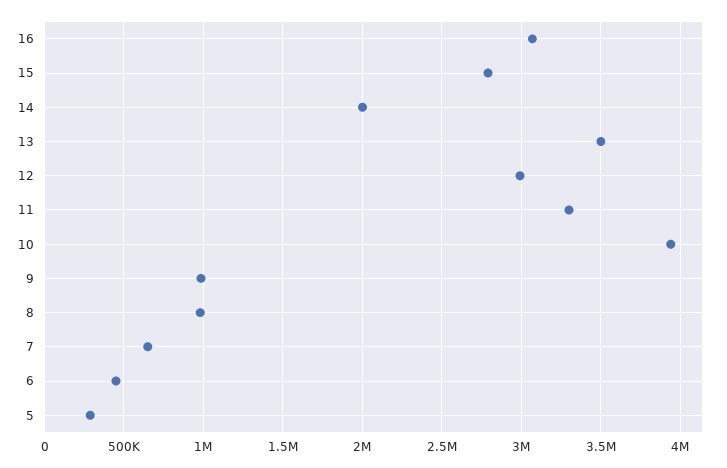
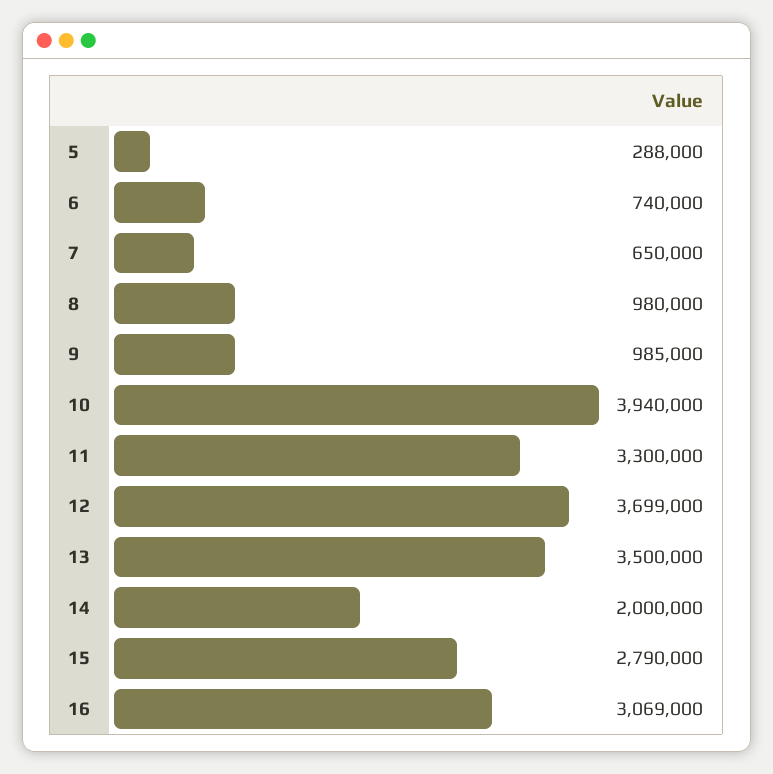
12: 3000000 -> 3699000
6: 450000 -> 740000

